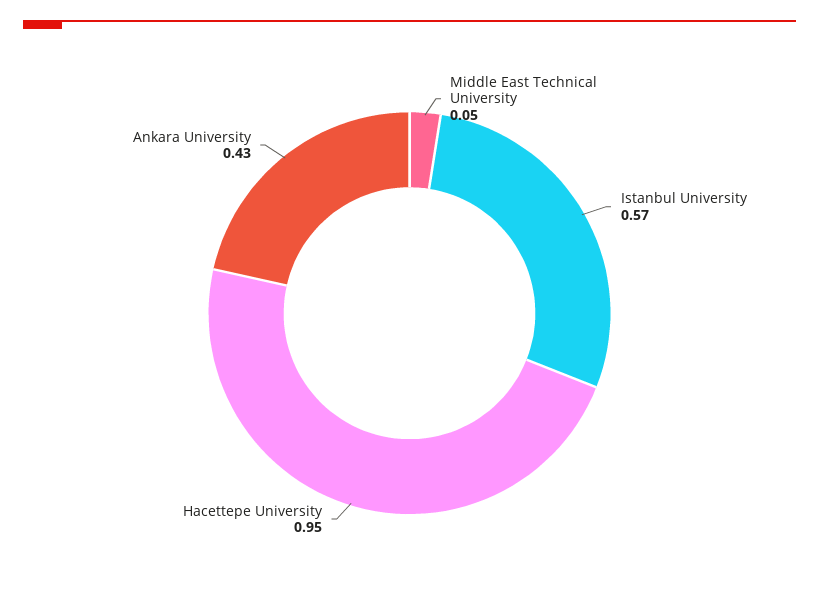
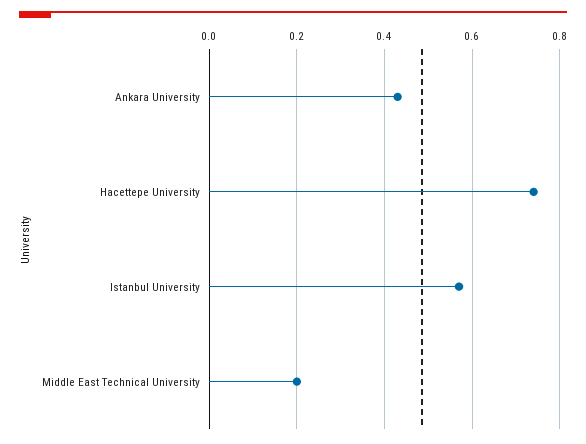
Middle East Technical University: 0.05 -> 0.2
Hacettepe University: 0.95 -> 0.75

